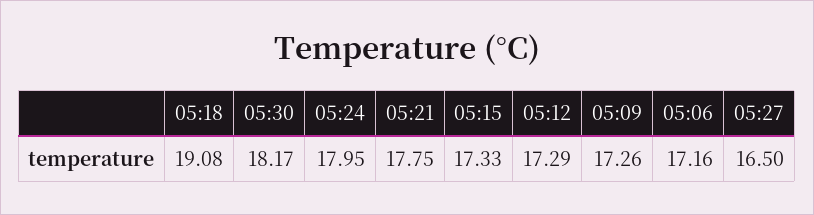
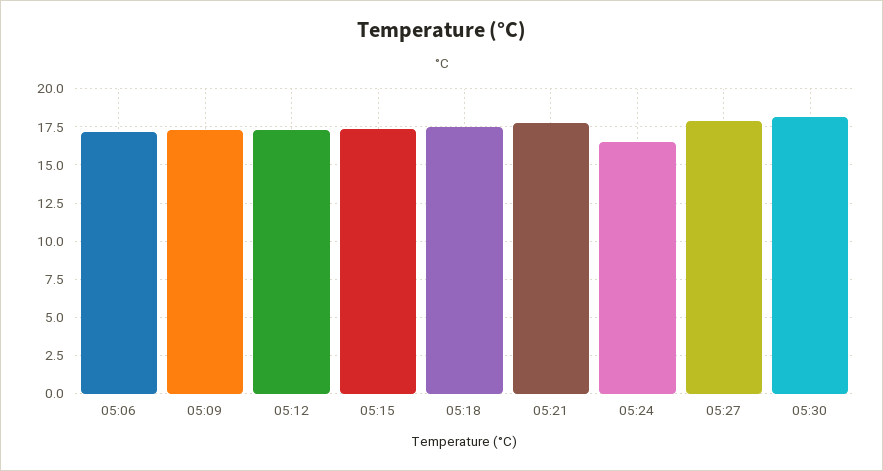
05:18: 19.08 -> 17.5
05:24: 17.95 -> 16.5
05:27: 16.5 -> 18

